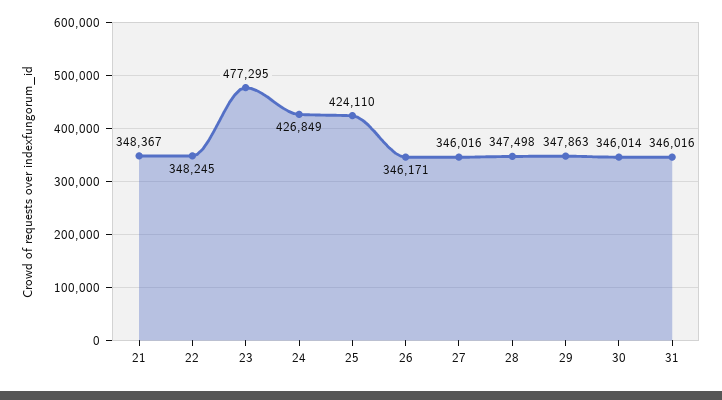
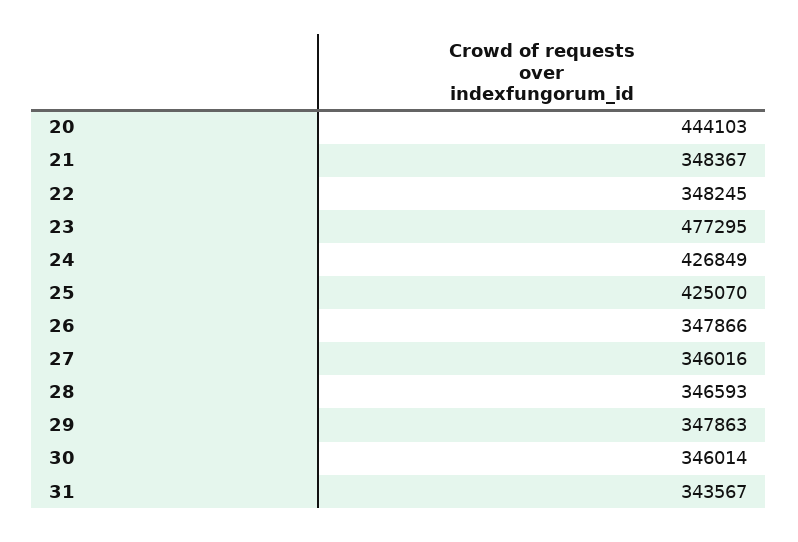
25: 424110 -> 425070
26: 346171 -> 347866
28: 347498 -> 346593
31: 346016 -> 343567
20: none -> 444103

